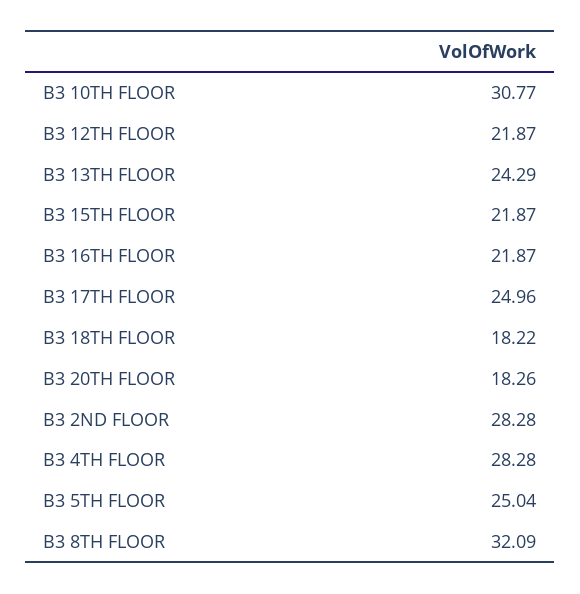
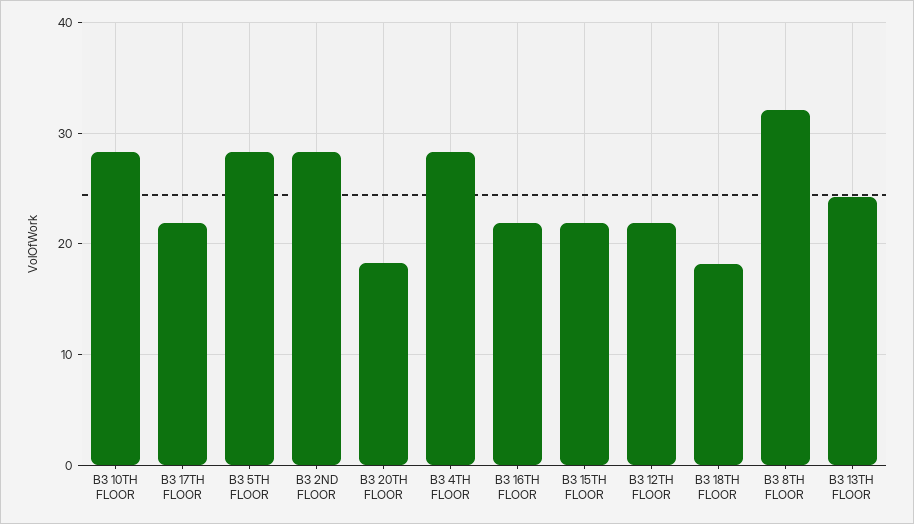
B3 10TH FLOOR: 30.77 -> 28
B3 17TH FLOOR: 24.96 -> 22
B3 5TH FLOOR: 25.04 -> 28

